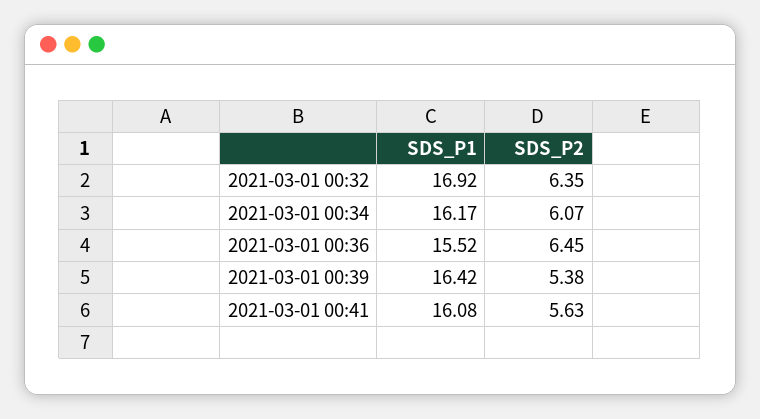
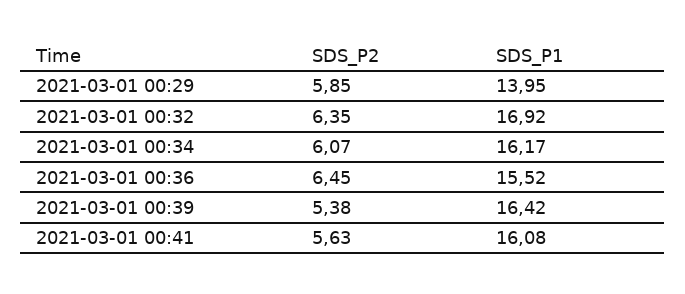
SDS_P2, 2021-03-01 00:29: none -> 5.85
SDS_P1, 2021-03-01 00:29: none -> 13.95

